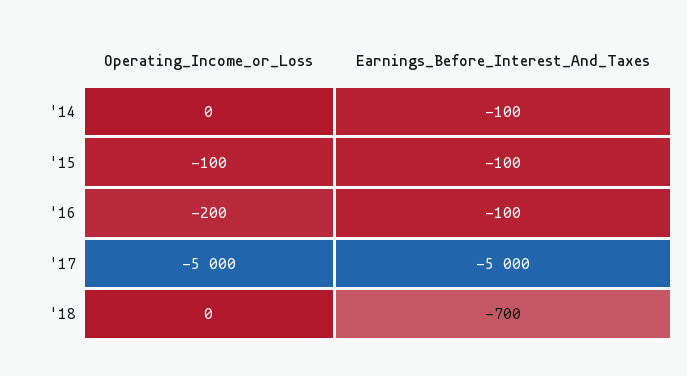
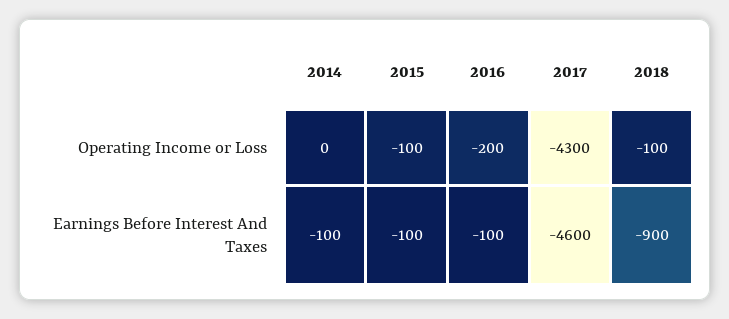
Operating_Income_or_Loss, '17: -5000 -> -4300
Earnings_Before_Interest_And_Taxes, '17: -5000 -> -4600
Operating_Income_or_Loss, '18: 0 -> -100
Earnings_Before_Interest_And_Taxes, '18: -700 -> -900

